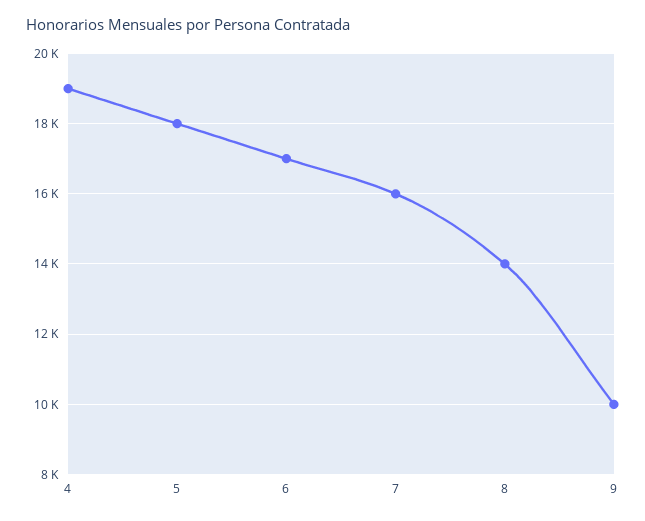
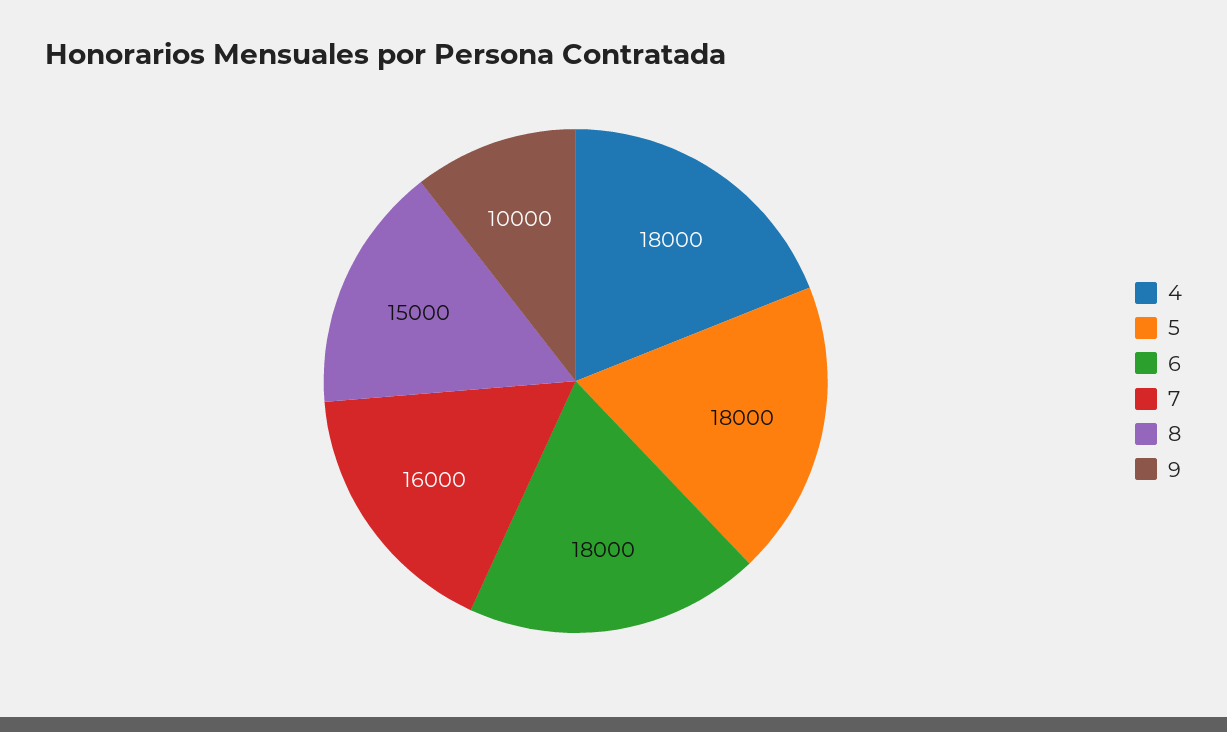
4: 19000 -> 18000
6: 17000 -> 18000
8: 14000 -> 15000

